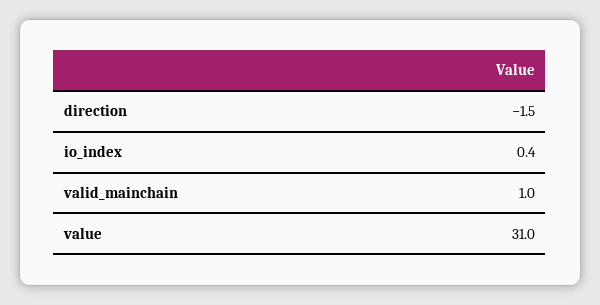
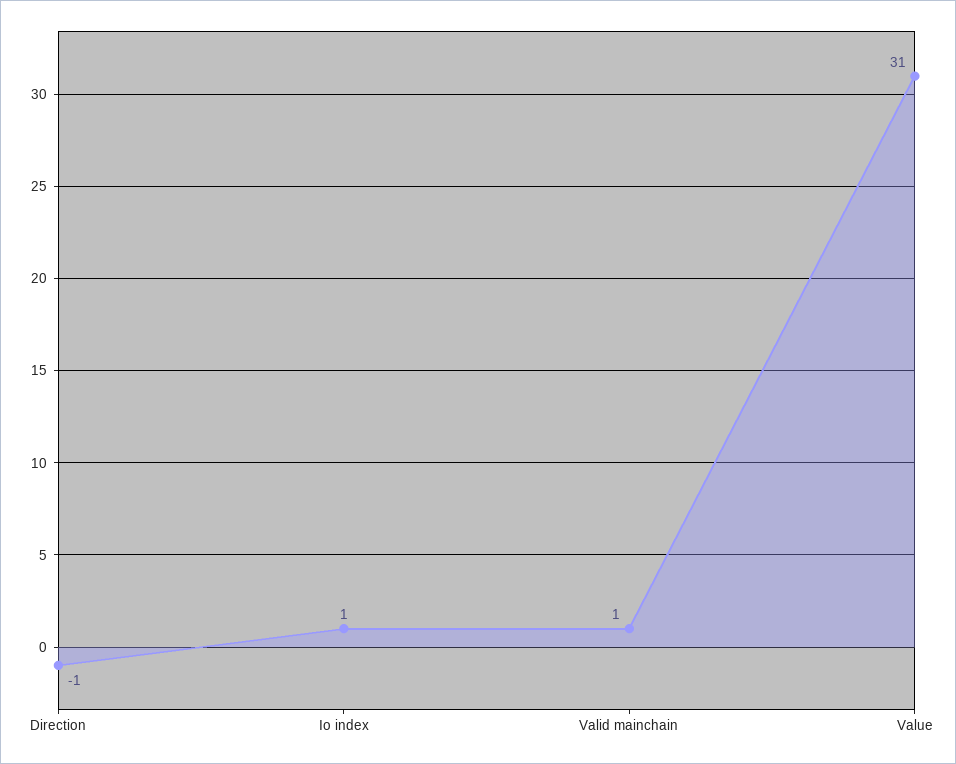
direction: -1.5 -> -1
io_index: 0.4 -> 1

